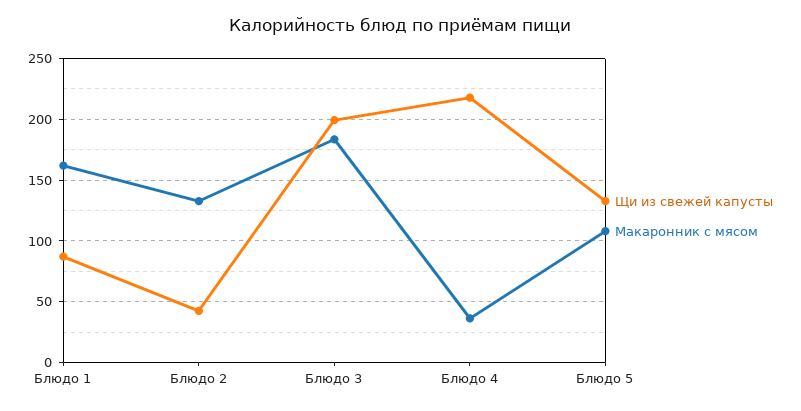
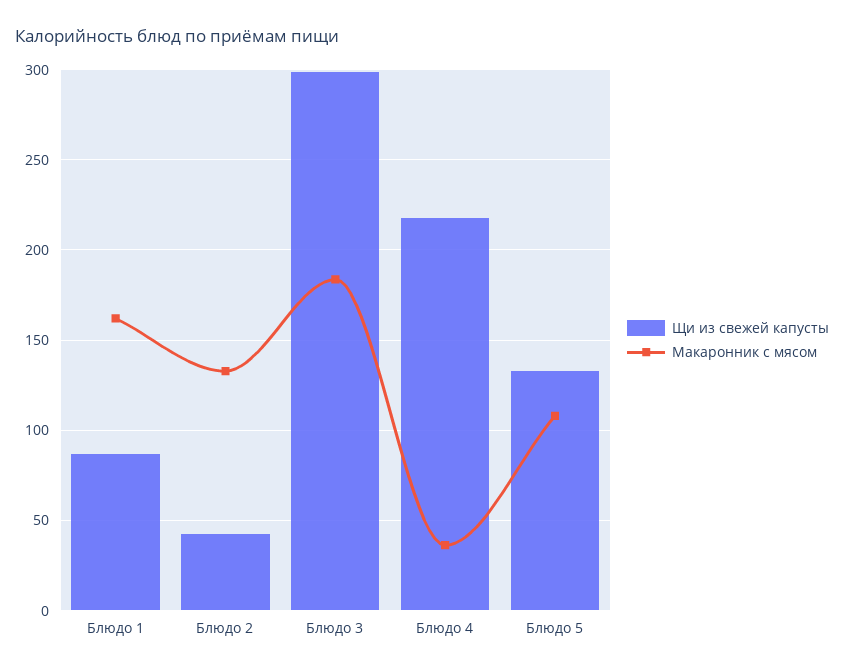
Щи из свежей капусты, Блюдо 3: 200 -> 300

